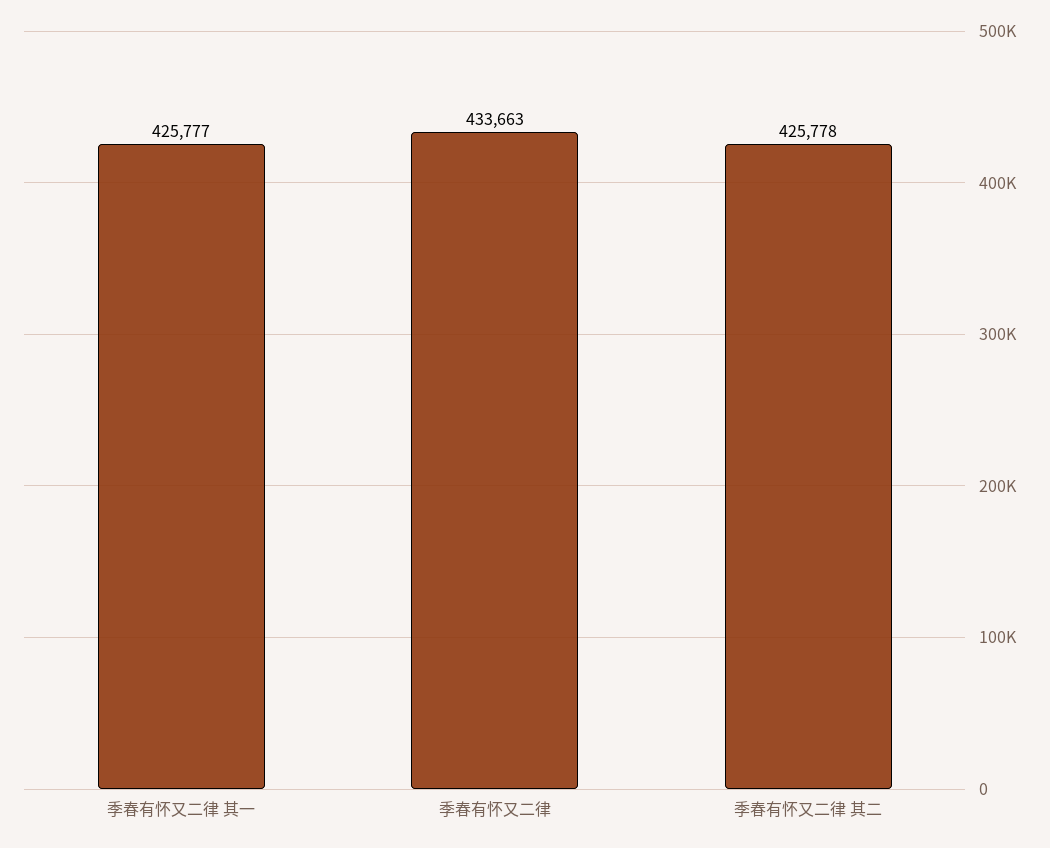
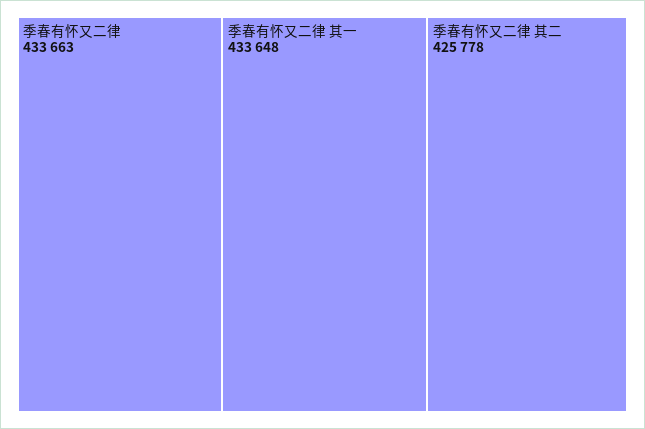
季春有怀又二律 其一: 425777 -> 433648

